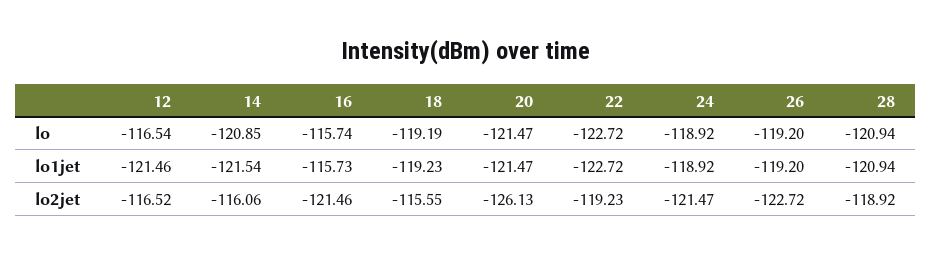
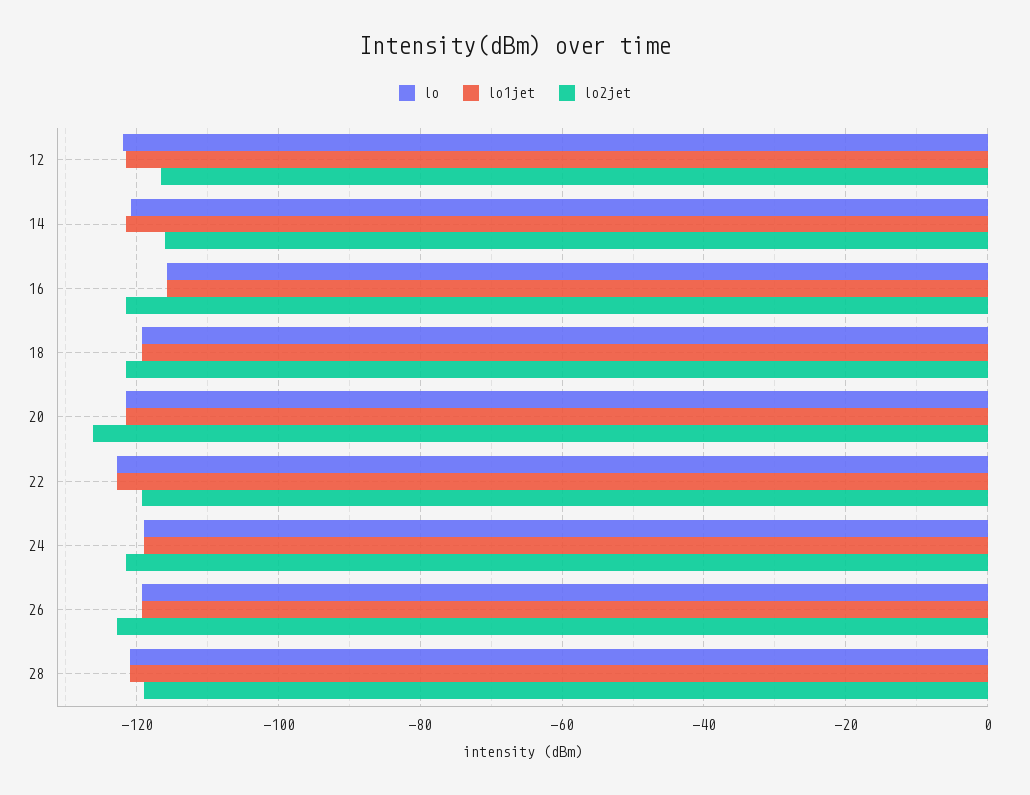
lo, 12: -116.54 -> -122
lo2jet, 18: -115.55 -> -122

